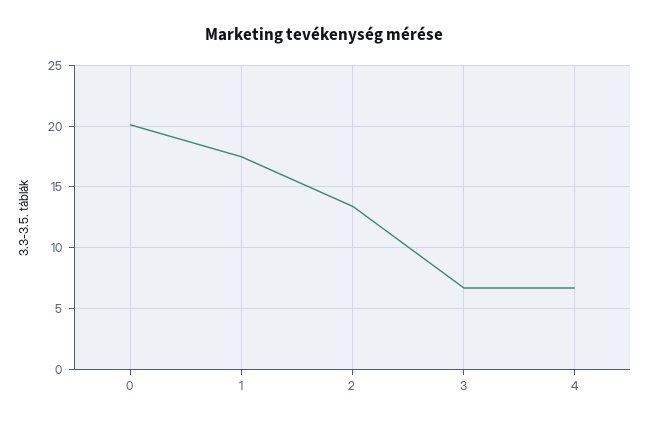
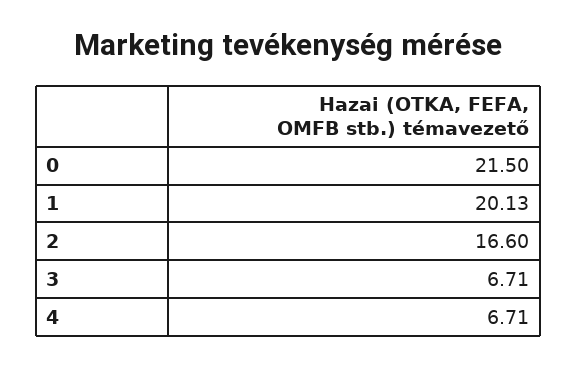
0: 20 -> 21.5
1: 17.5 -> 20.13
2: 13.5 -> 16.6

